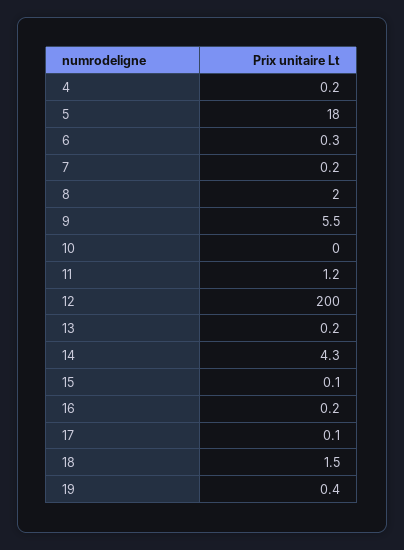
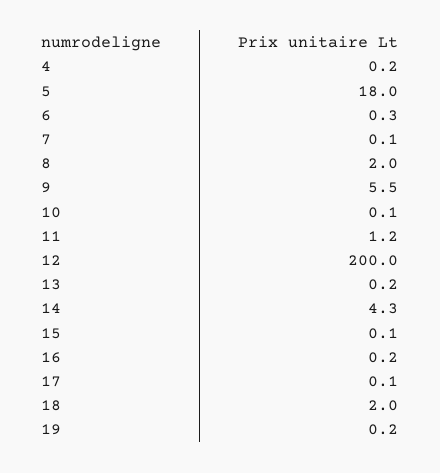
7: 0.2 -> 0.1
10: 0 -> 0.1
18: 1.5 -> 2
19: 0.4 -> 0.2

